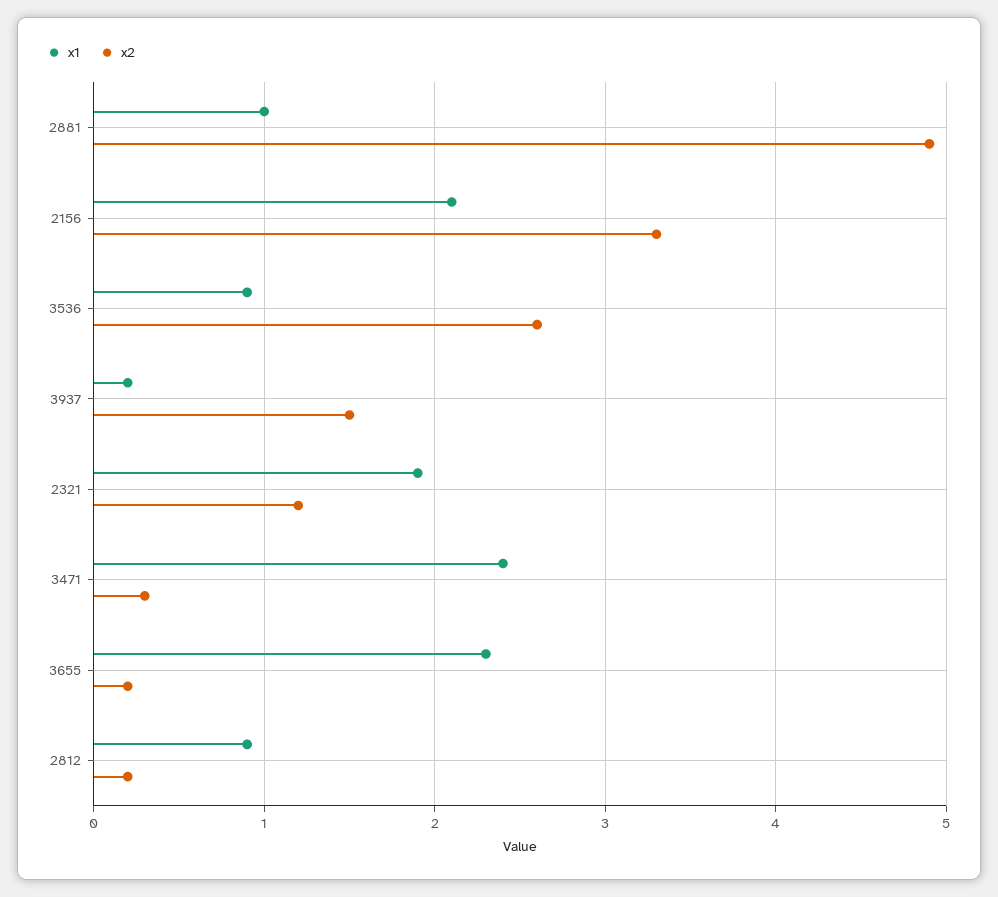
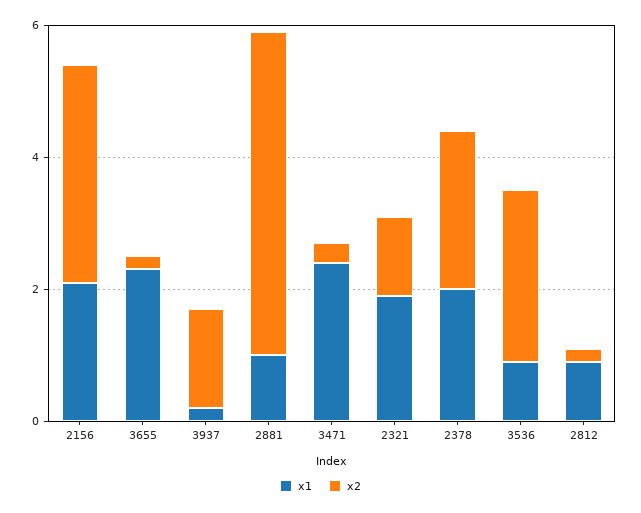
x1, 2378: none -> 2
x2, 2378: none -> 2.5

